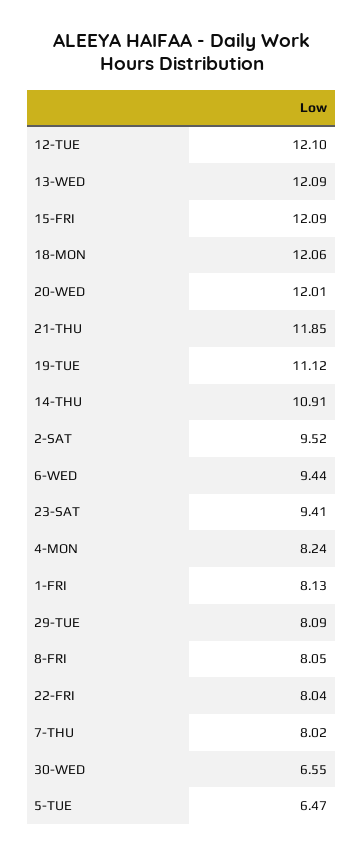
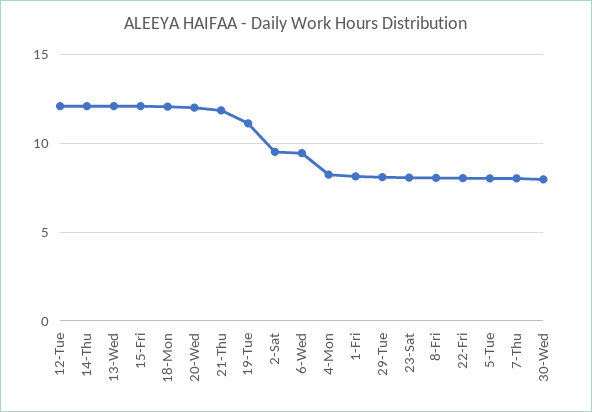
14-THU: 10.91 -> 12
23-SAT: 9.41 -> 8
30-WED: 6.55 -> 8
5-TUE: 6.47 -> 8

